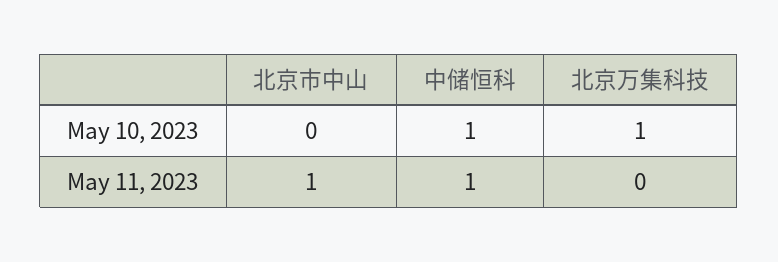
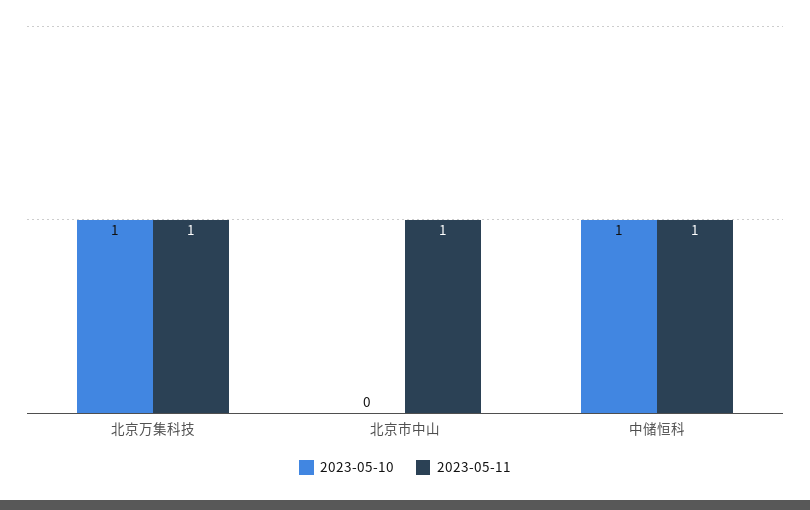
May 11, 2023, 北京万集科技: 0 -> 1

